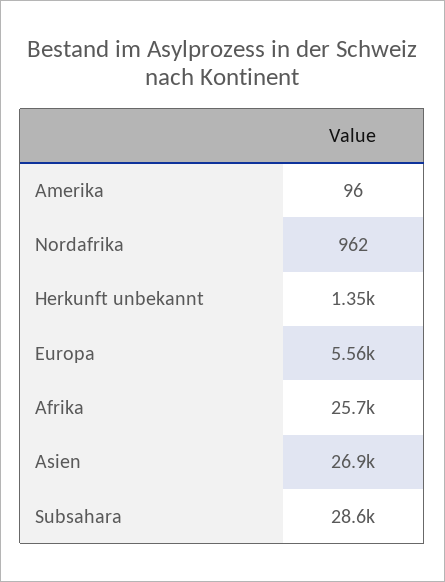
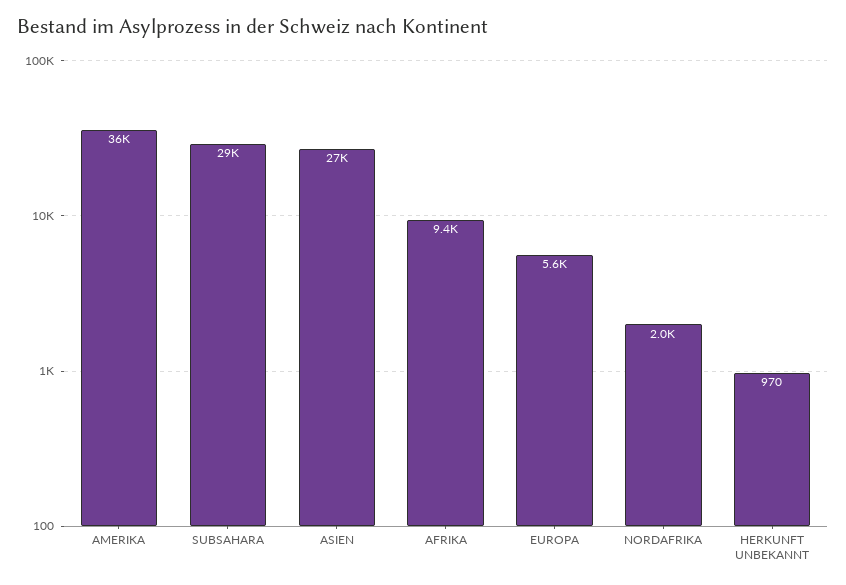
Amerika: 96 -> 36000
Nordafrika: 962 -> 2000
Herkunft unbekannt: 1350 -> 970
Afrika: 25700 -> 9400

